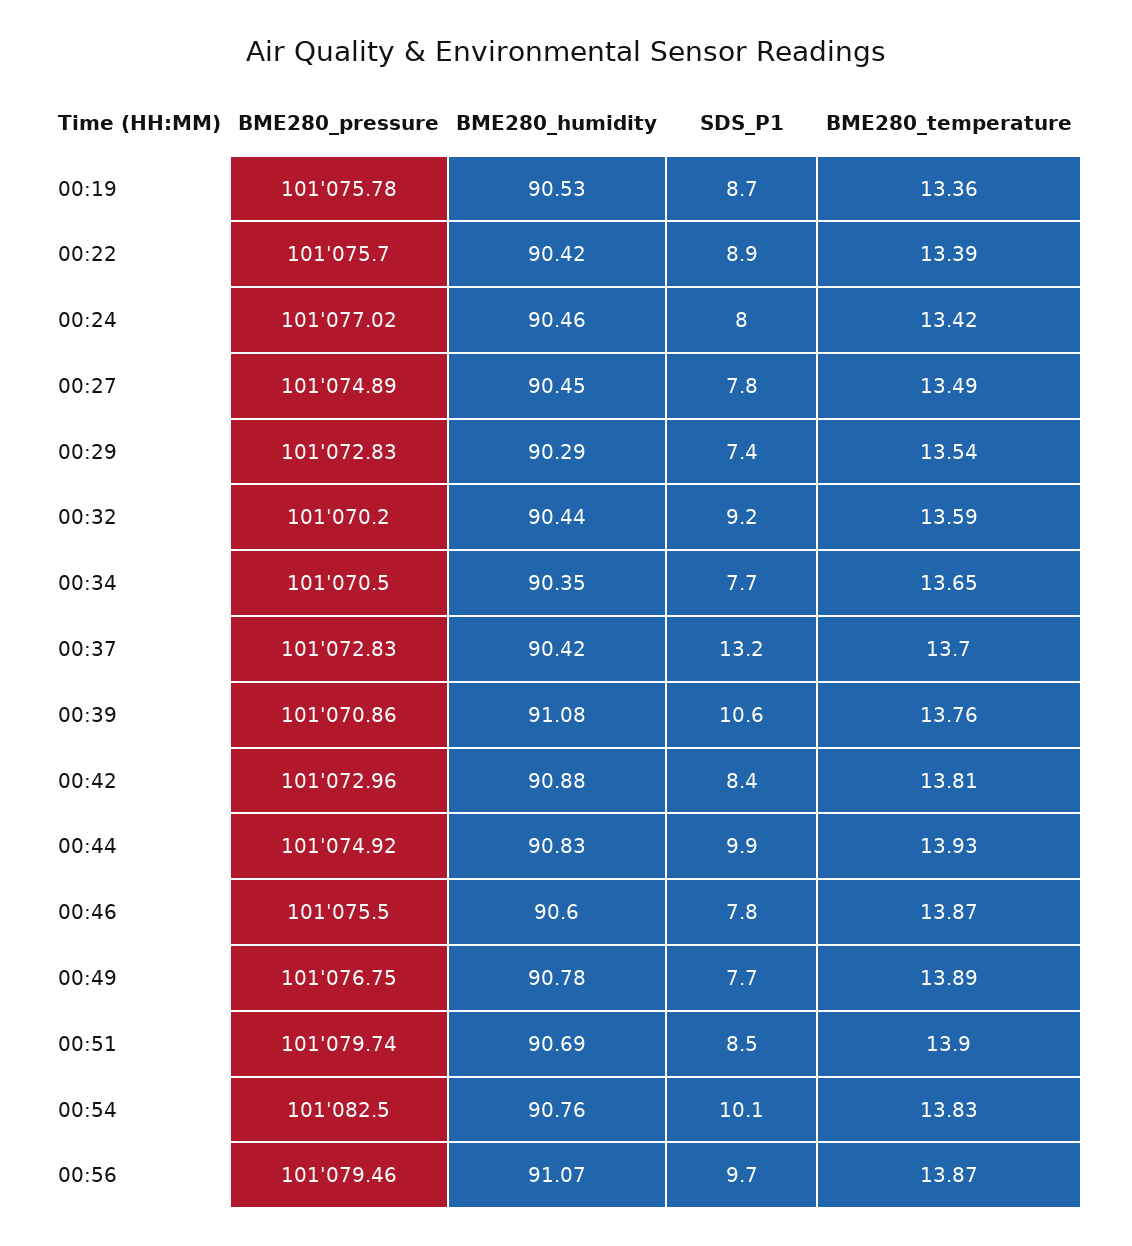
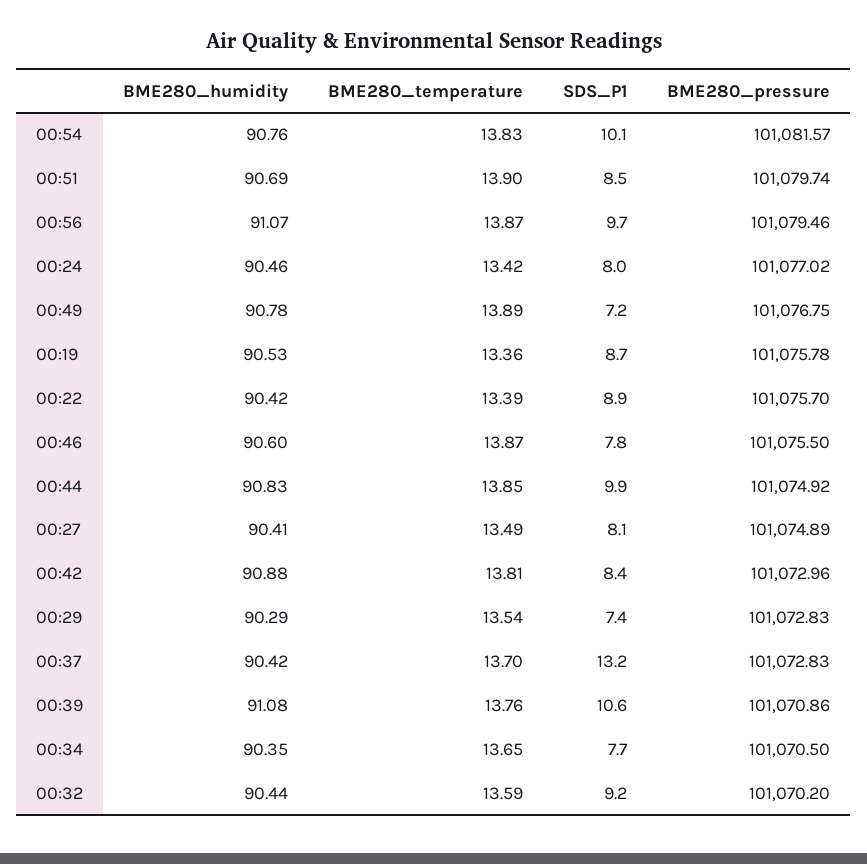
BME280_humidity, 00:27: 90.45 -> 90.41
SDS_P1, 00:27: 7.8 -> 8.1
BME280_temperature, 00:44: 13.93 -> 13.85
SDS_P1, 00:49: 7.7 -> 7.2
BME280_pressure, 00:54: 101082.5 -> 101081.57

